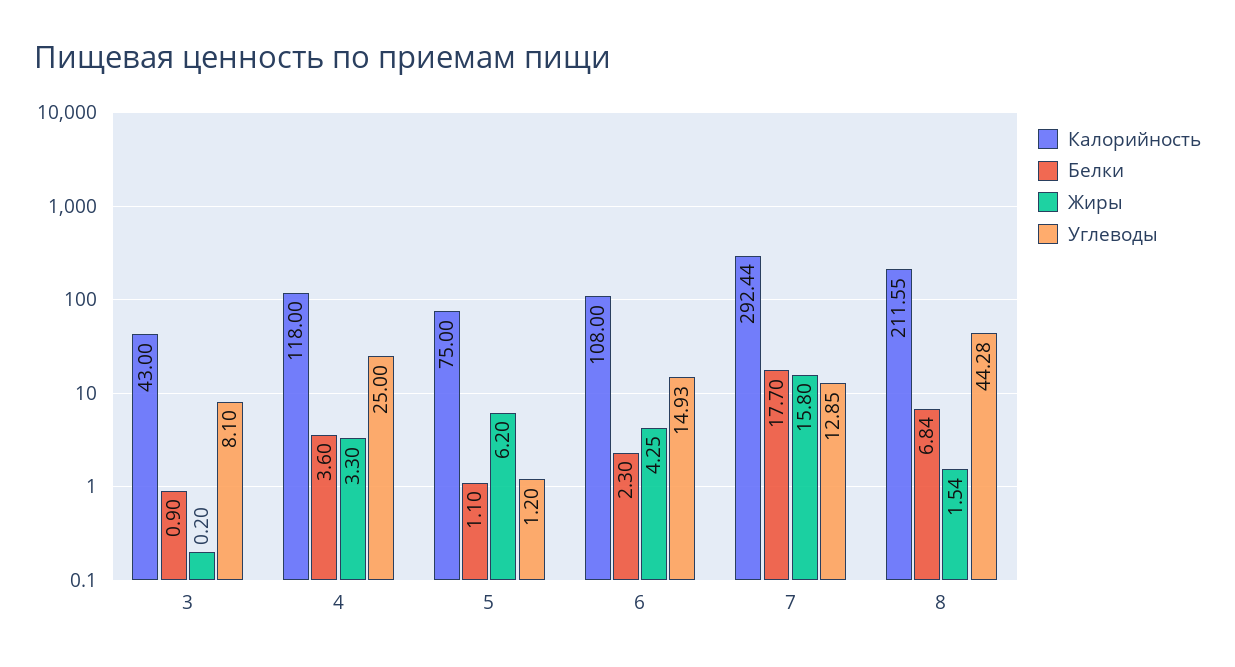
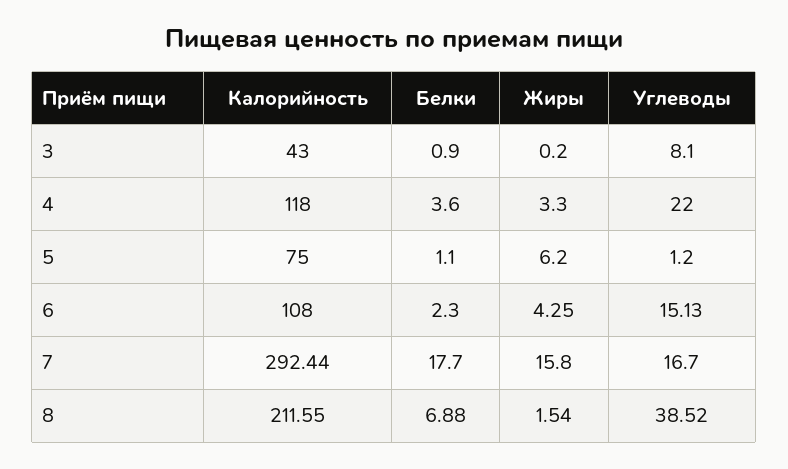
Углеводы, 4: 25 -> 22
Углеводы, 6: 14.93 -> 15.13
Углеводы, 7: 12.85 -> 16.7
Белки, 8: 6.84 -> 6.88
Углеводы, 8: 44.28 -> 38.52

